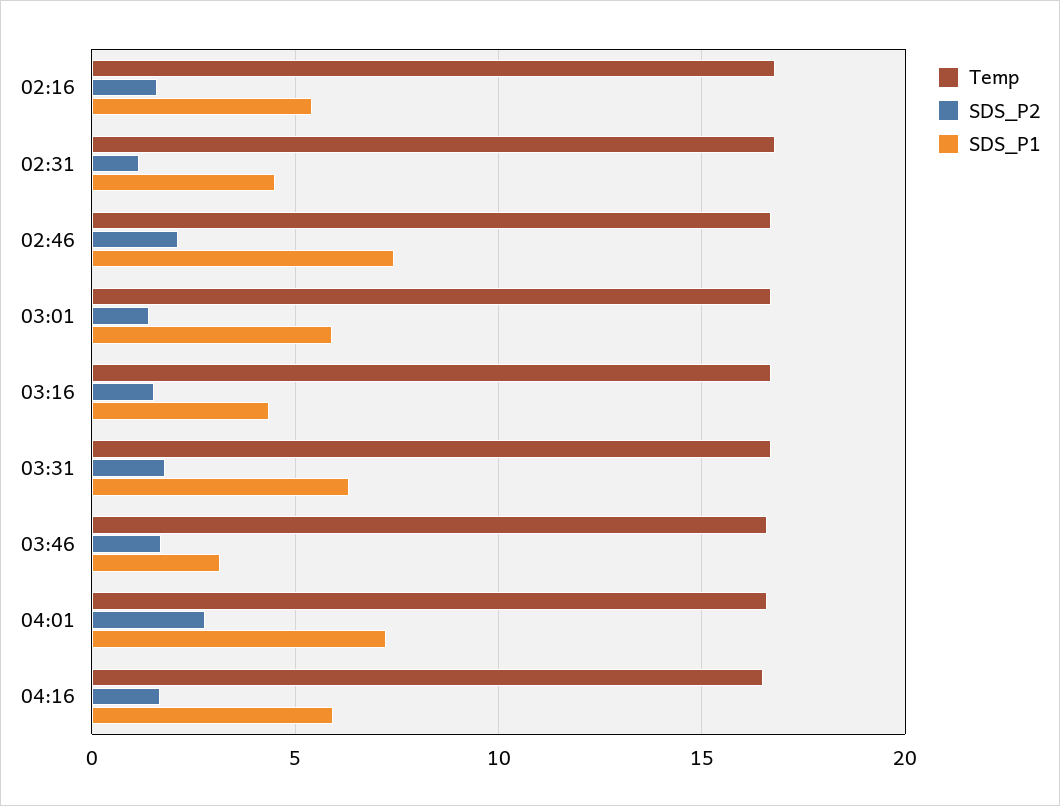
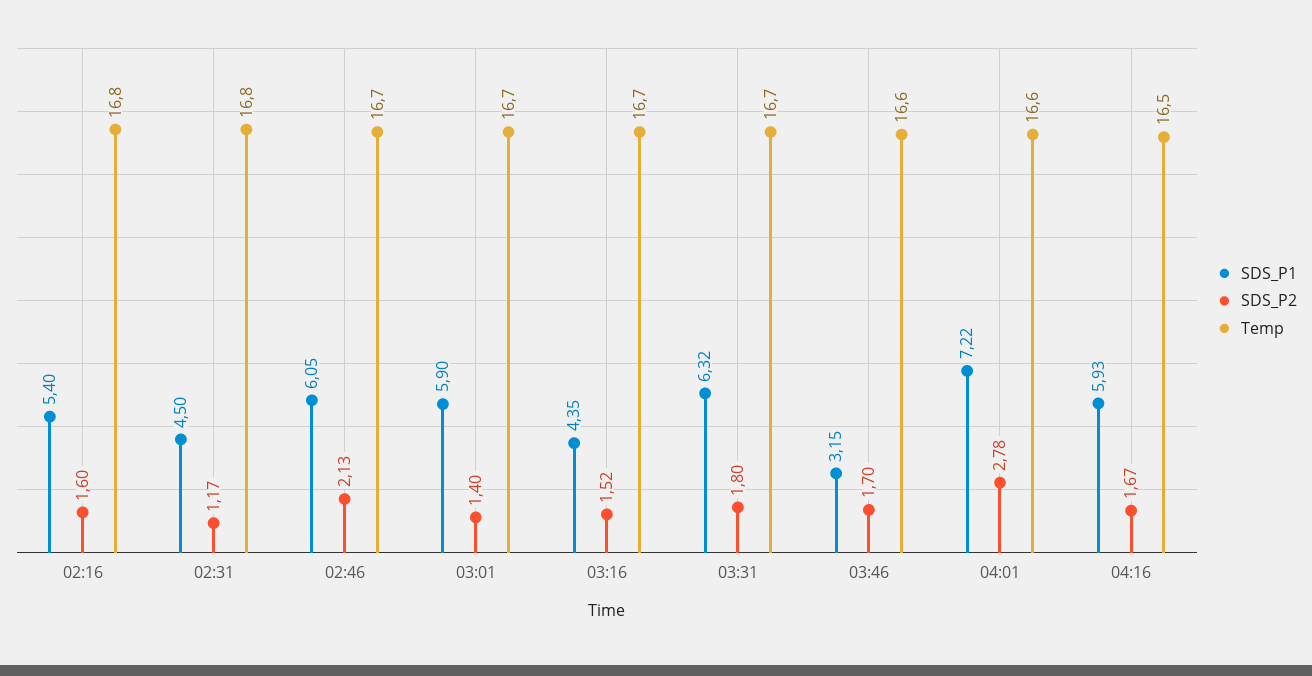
SDS_P1, 02:46: 7.5 -> 6.05

